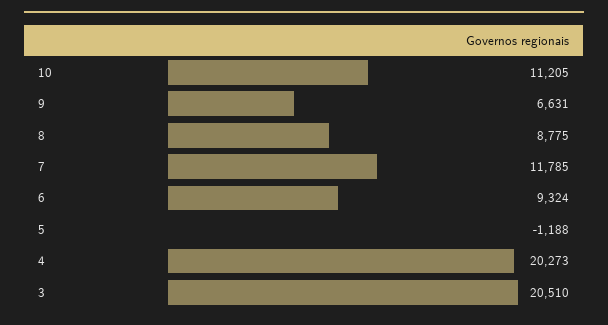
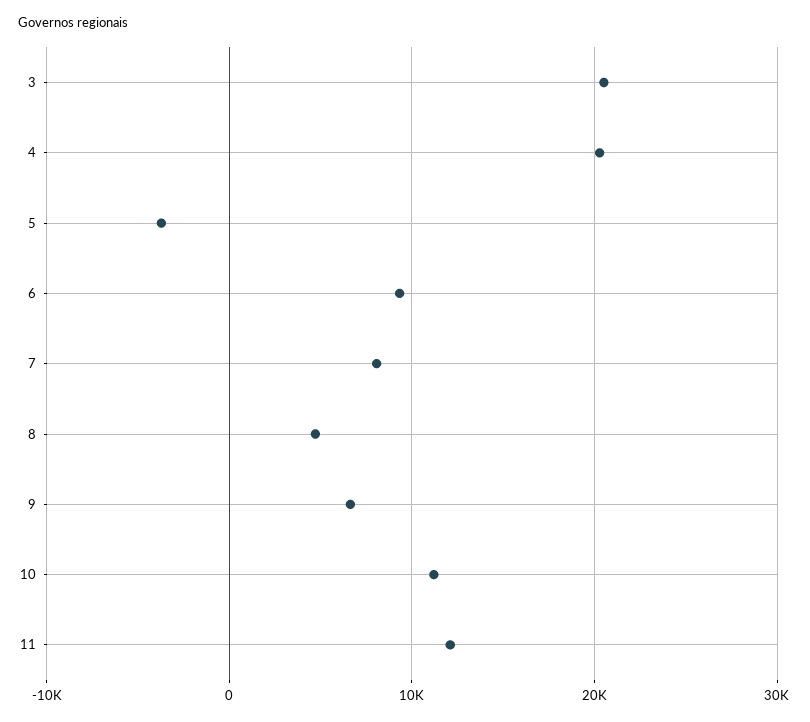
8: 8775 -> 5000
7: 11785 -> 8000
5: -1188 -> -4000
11: none -> 12000

